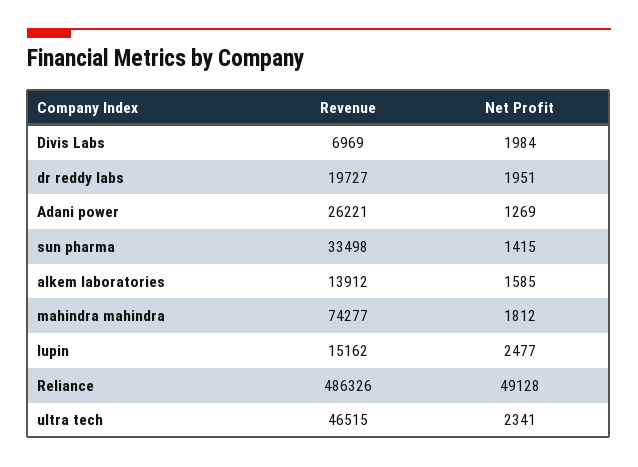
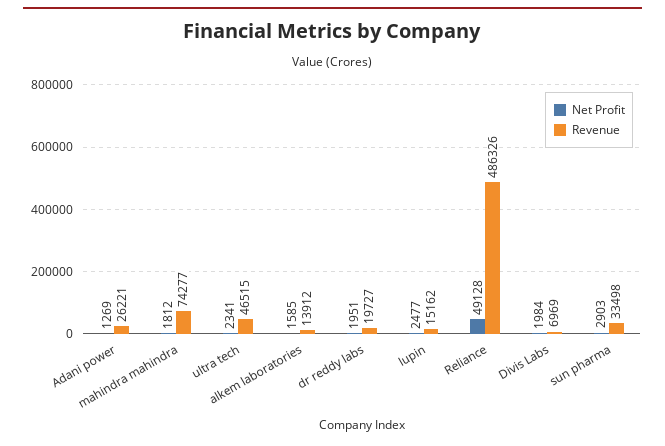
Net Profit, sun pharma: 1415 -> 2903

